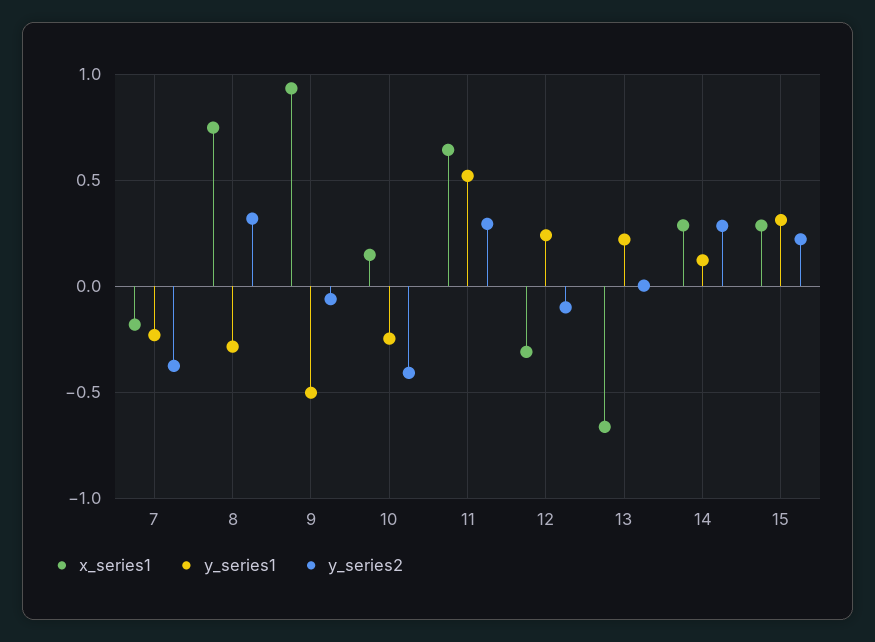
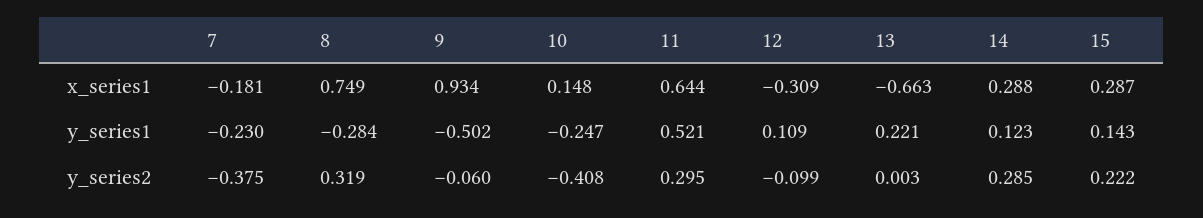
y_series1, 12: 0.25 -> 0.109
y_series1, 15: 0.3 -> 0.143

